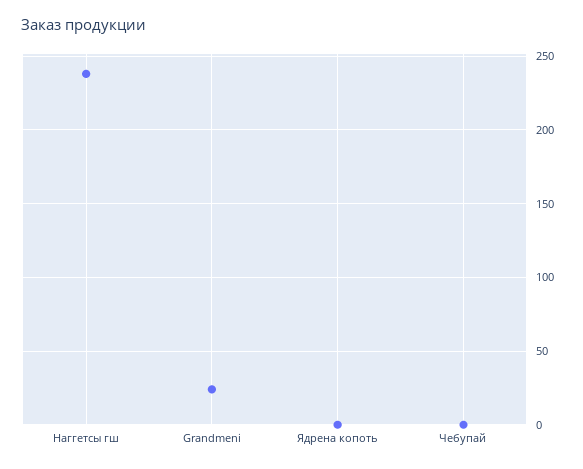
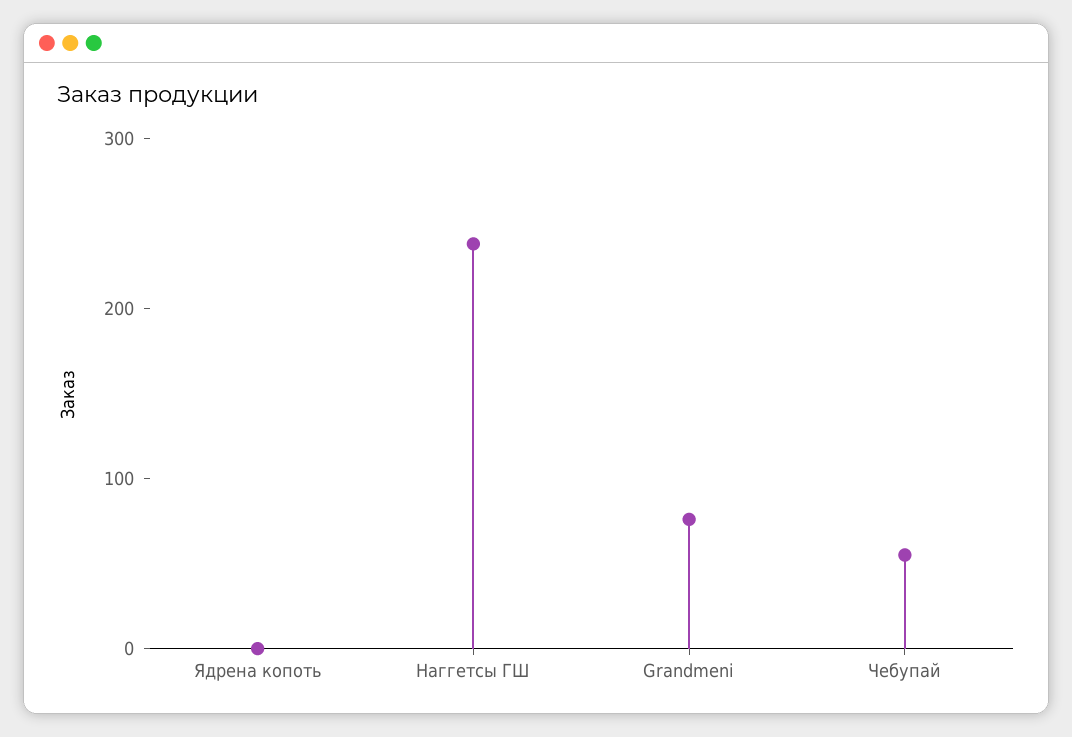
Grandmeni: 25 -> 80
Чебупай: 0 -> 60

